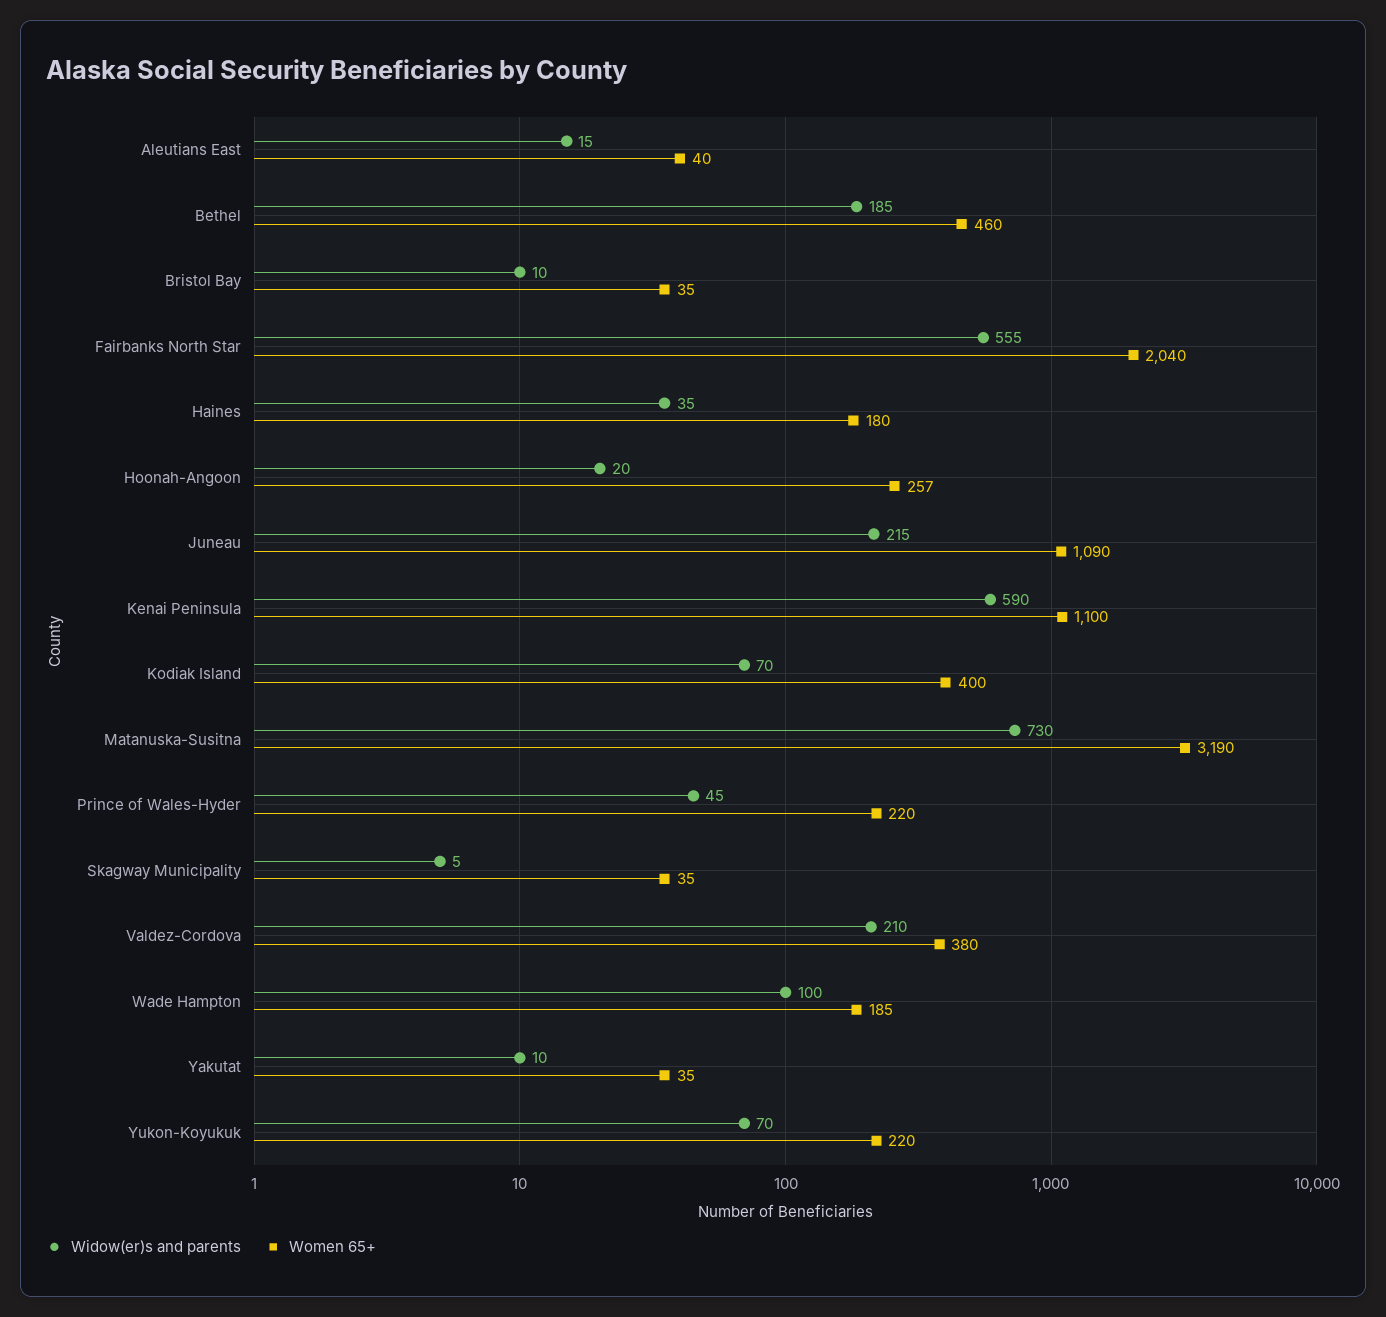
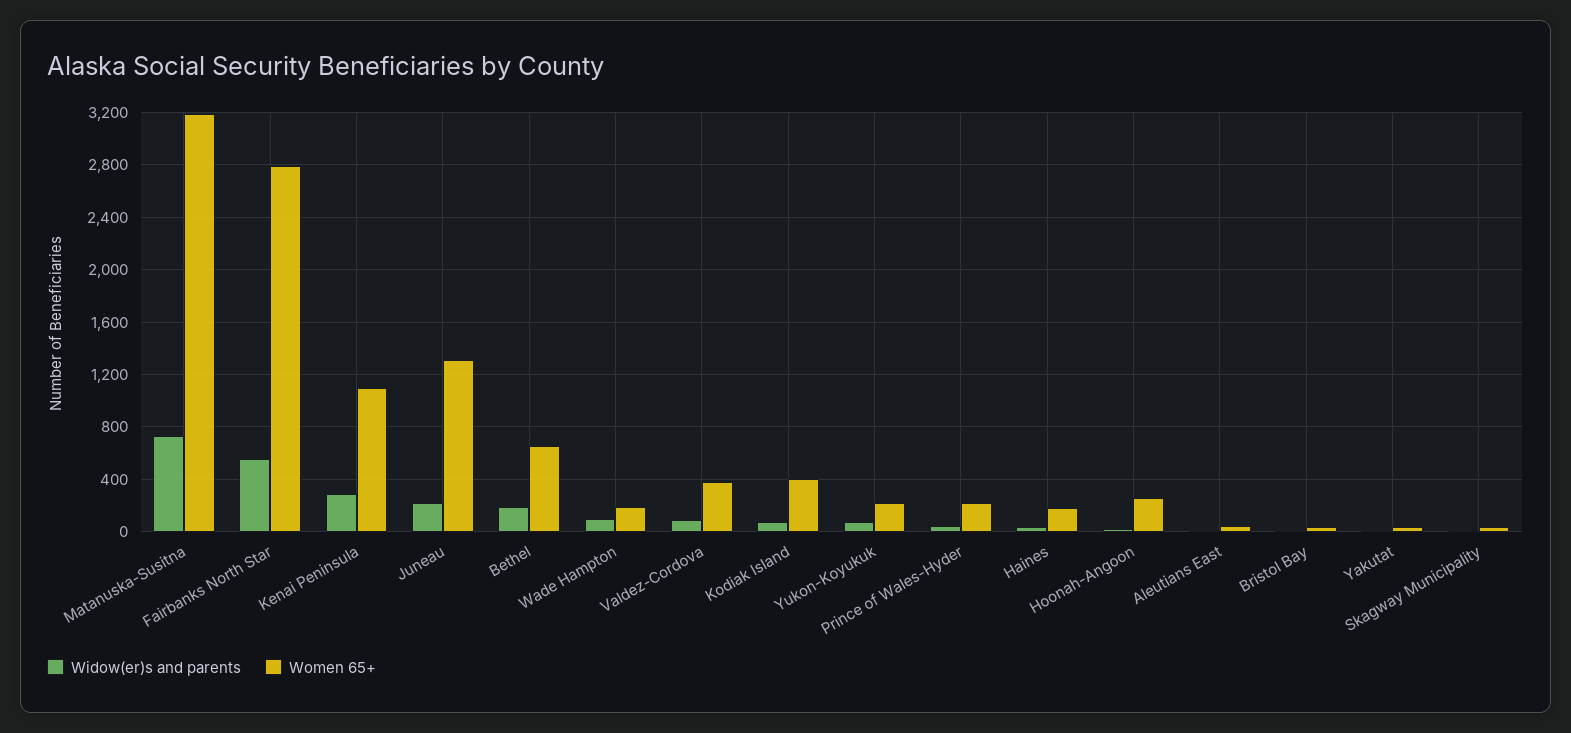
Women 65+, Bethel: 460 -> 650
Women 65+, Fairbanks North Star: 2040 -> 2800
Women 65+, Juneau: 1090 -> 1300
Widow(er)s and parents, Kenai Peninsula: 590 -> 300
Widow(er)s and parents, Valdez-Cordova: 210 -> 100

